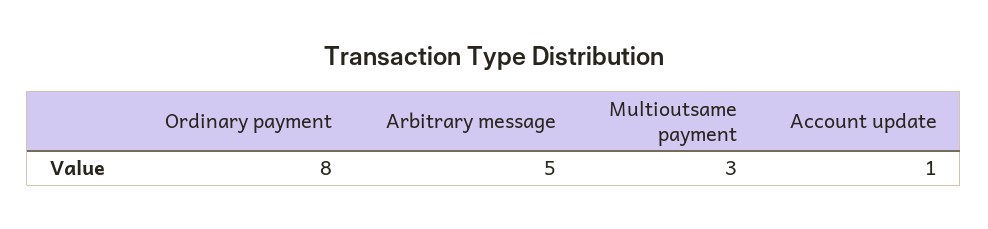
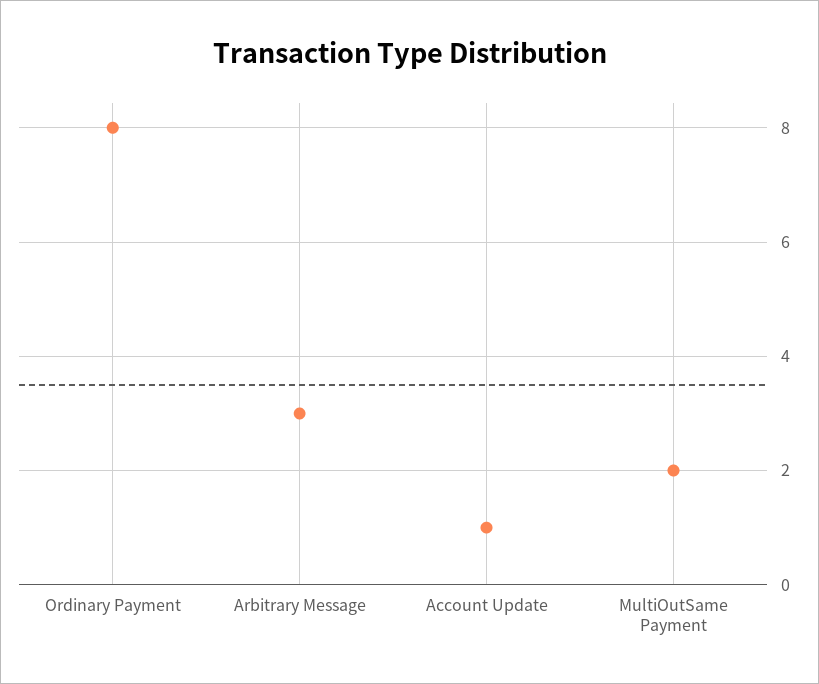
Arbitrary message: 5 -> 3
Multioutsame payment: 3 -> 2

